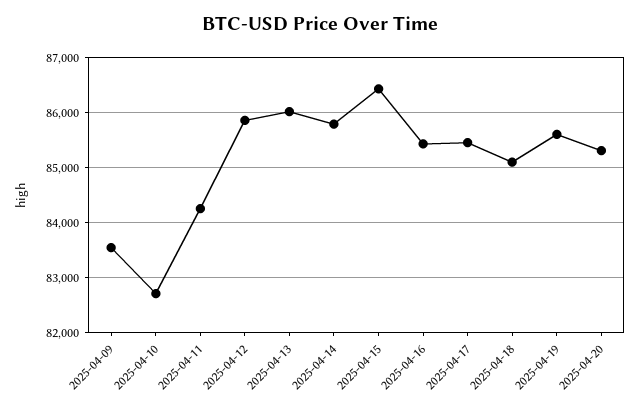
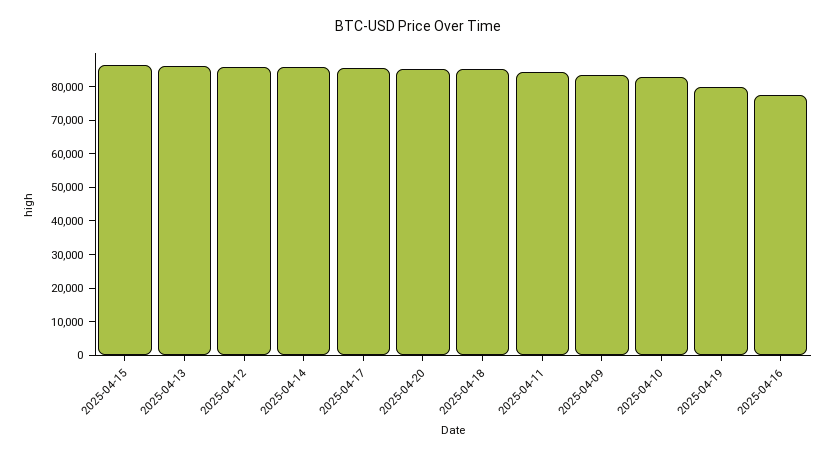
2025-04-16: 85400 -> 77500
2025-04-19: 85600 -> 80000

